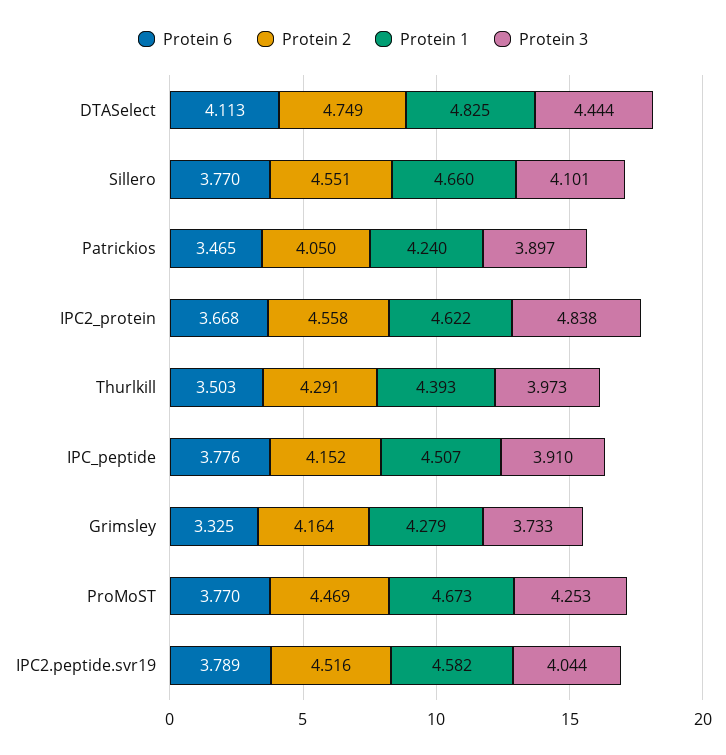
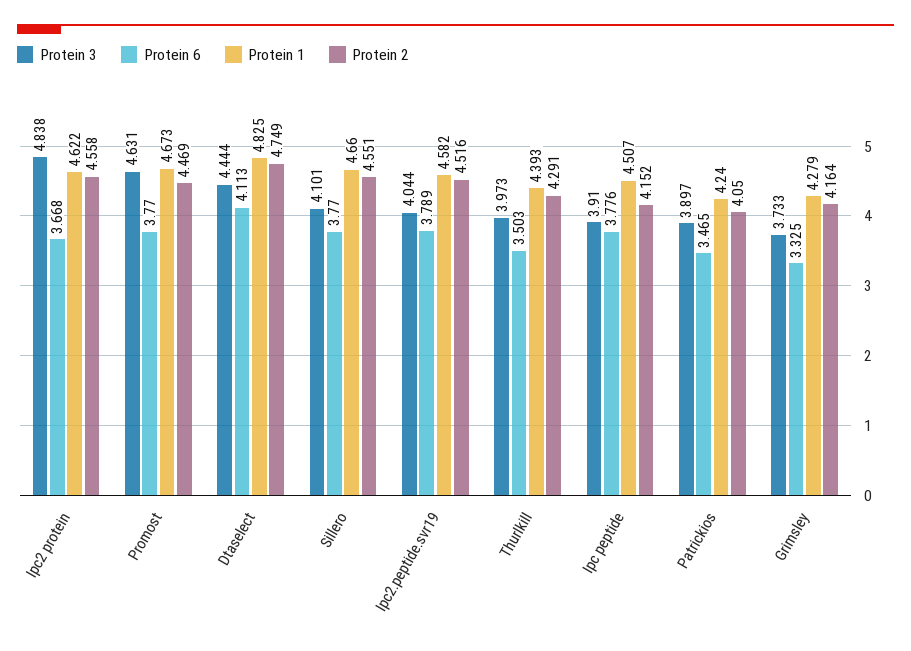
Protein 3, ProMoST: 4.253 -> 4.631

